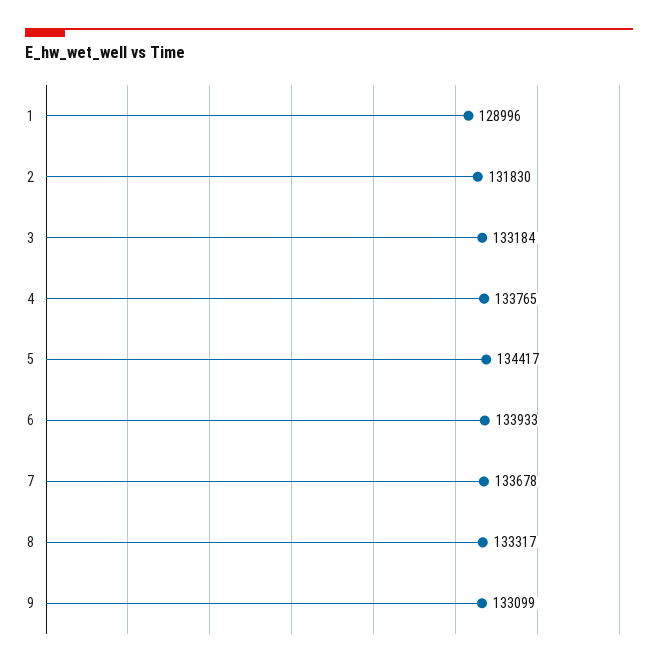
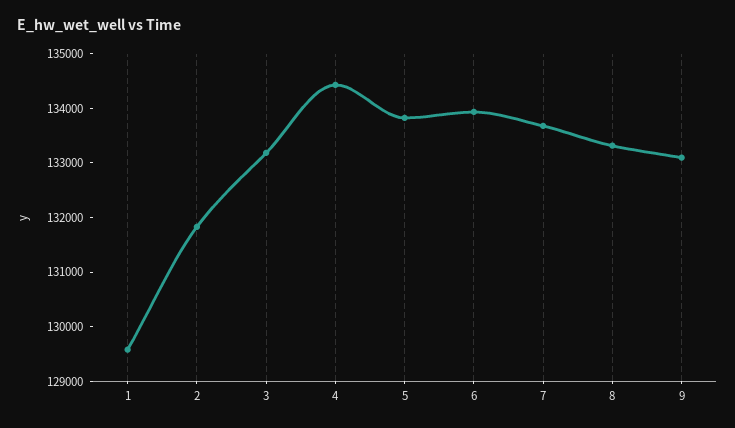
1: 128996 -> 129600
4: 133765 -> 134400
5: 134417 -> 133800

